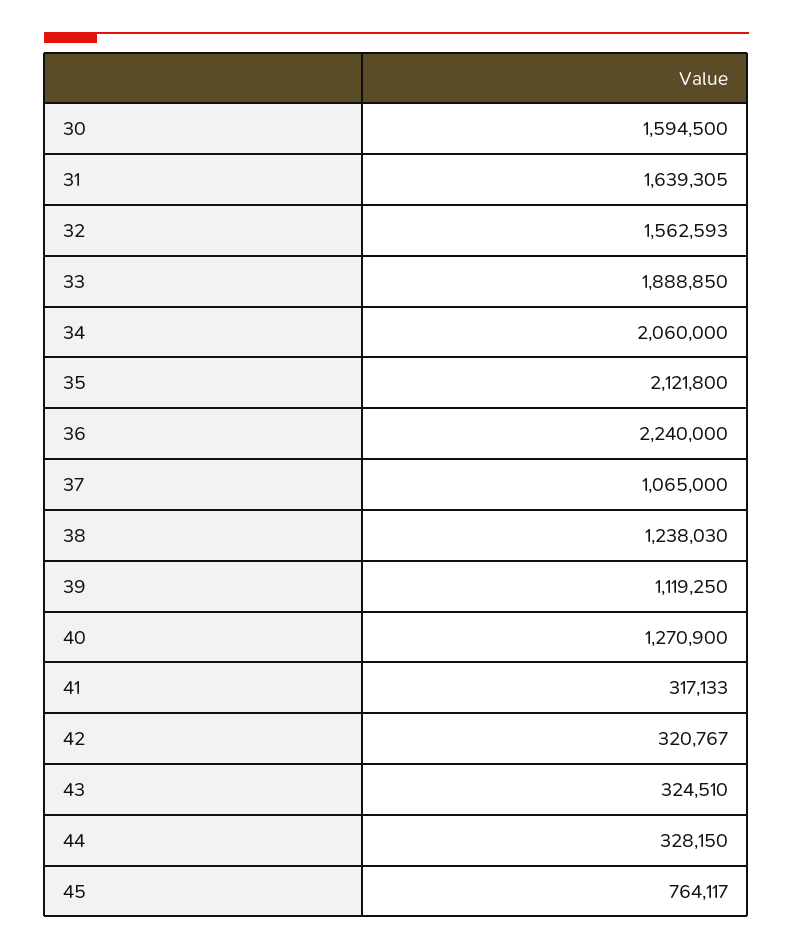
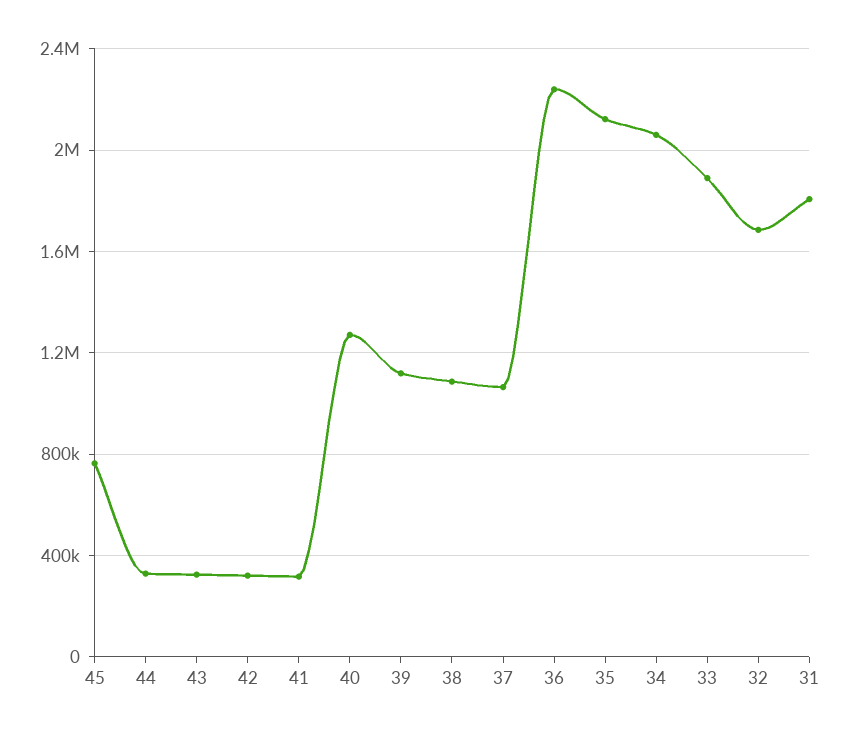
30: 1594500 -> none
31: 1639305 -> 1800000
32: 1562593 -> 1700000
38: 1238030 -> 1100000

